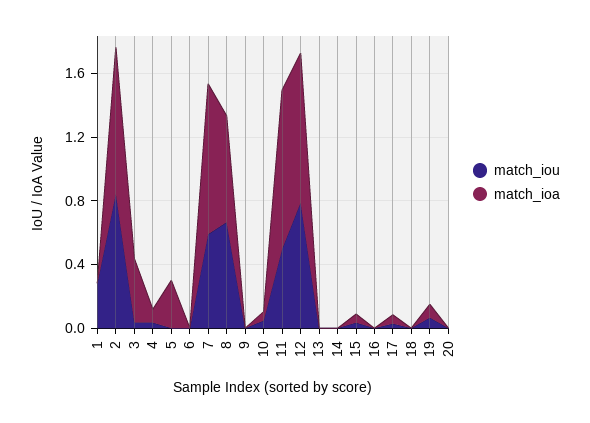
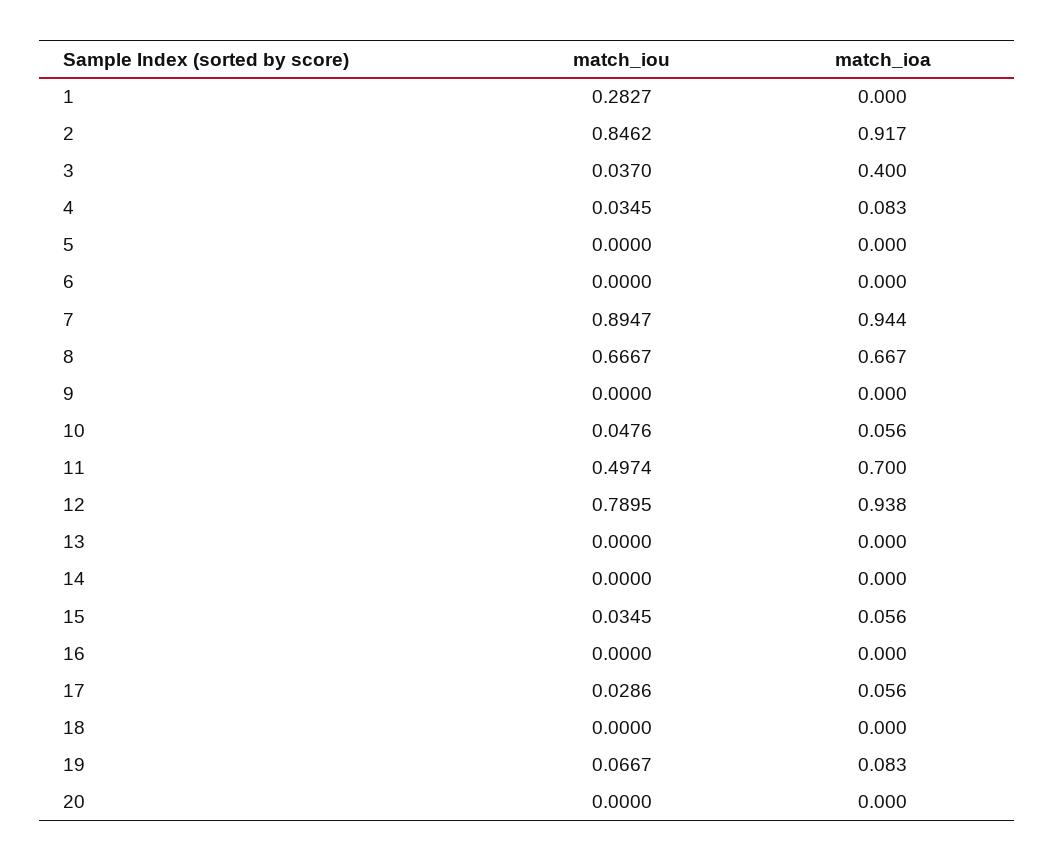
match_ioa, 5: 0.3 -> 0
match_iou, 7: 0.6 -> 0.8947
match_ioa, 11: 1 -> 0.7

